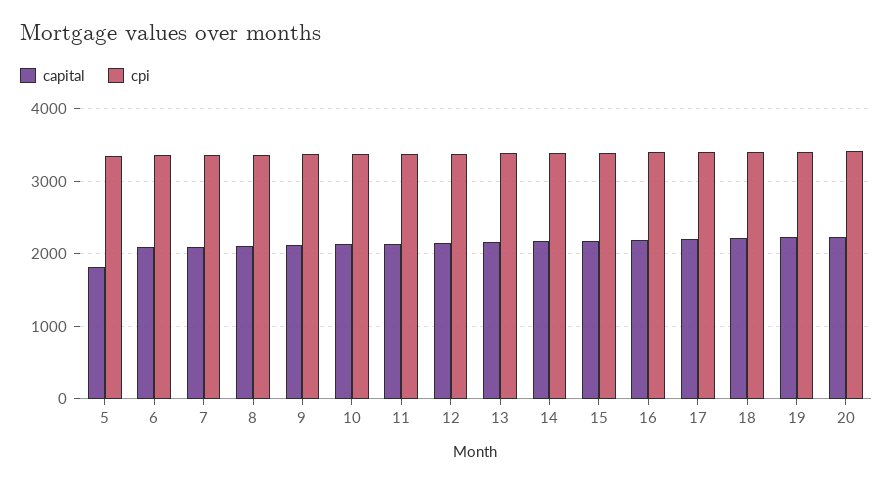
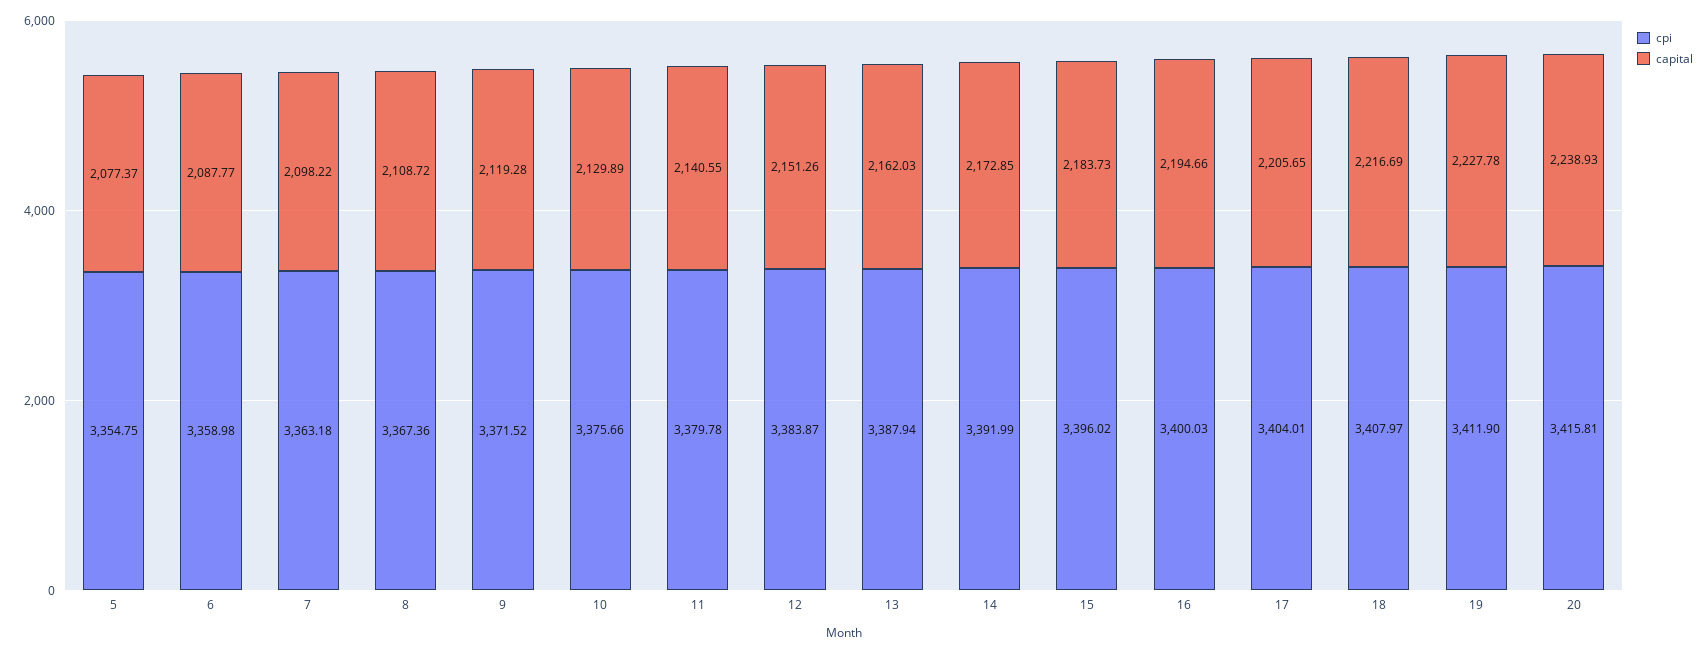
capital, 5: 1800 -> 2077.37

